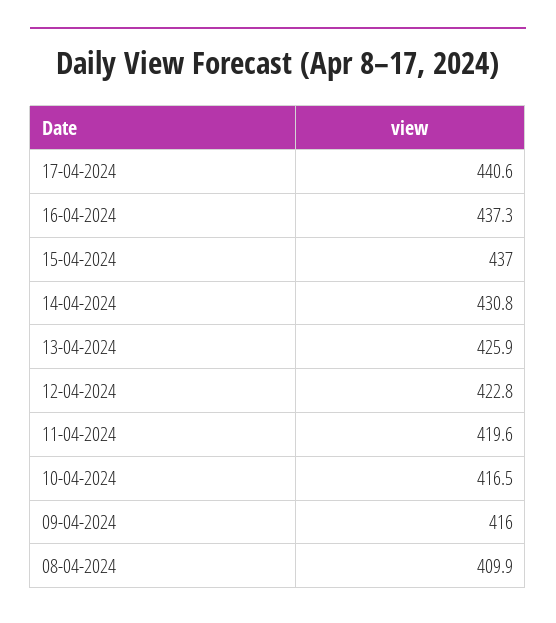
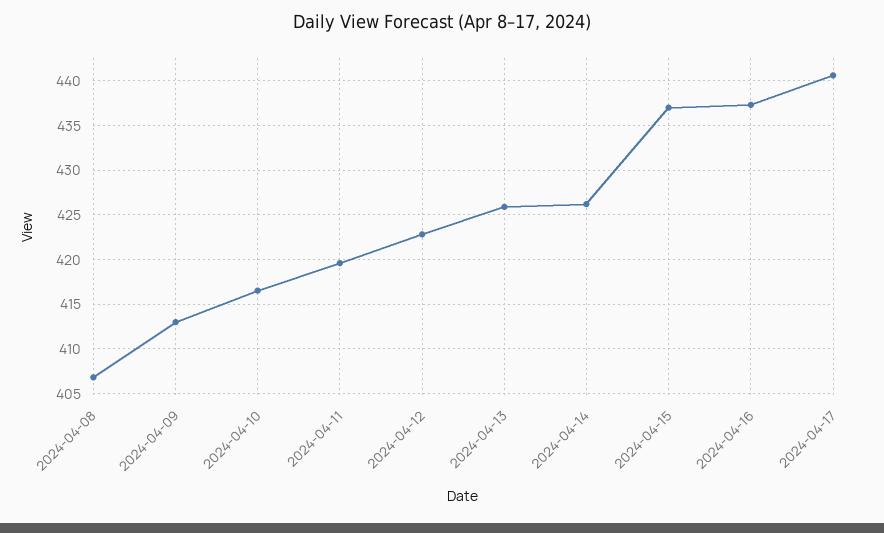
14-04-2024: 430.8 -> 426
09-04-2024: 416 -> 413
08-04-2024: 409.9 -> 407

